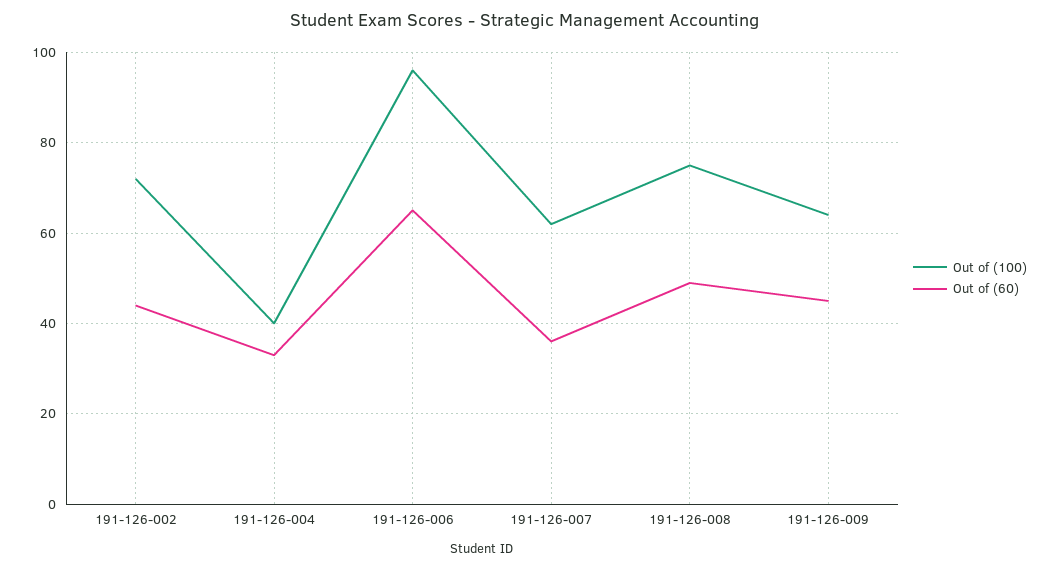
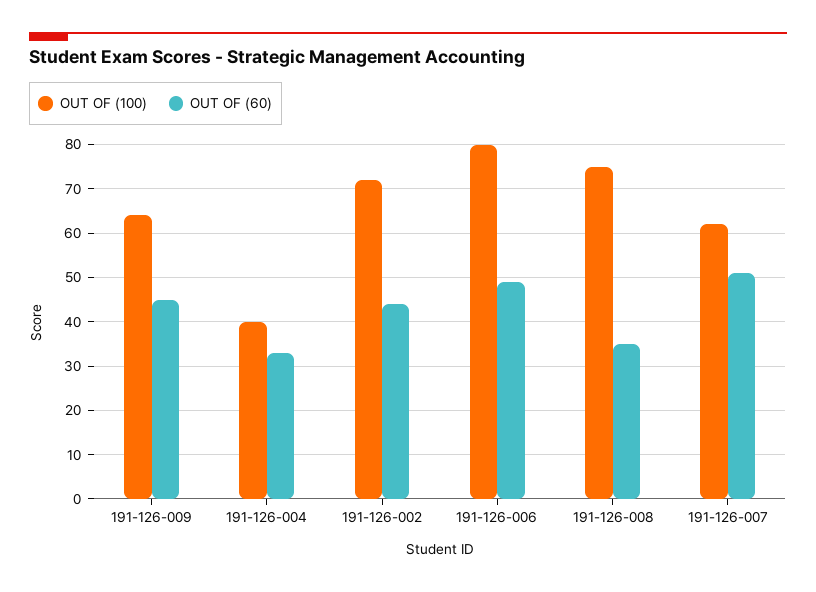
Out of (100), 191-126-006: 95 -> 80
Out of (60), 191-126-006: 65 -> 50
Out of (60), 191-126-007: 35 -> 50
Out of (60), 191-126-008: 50 -> 35

